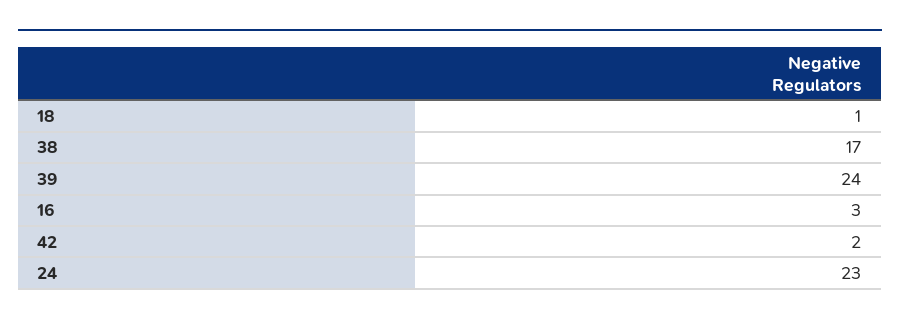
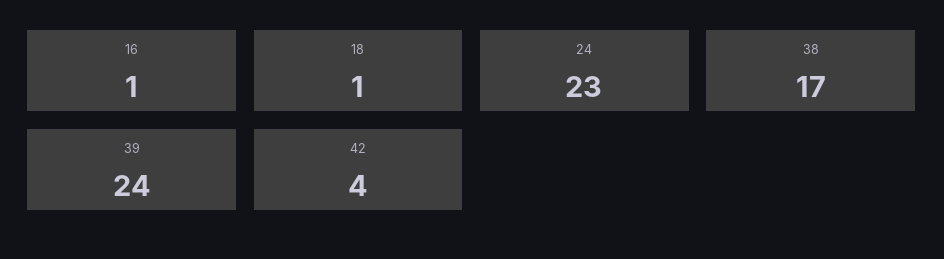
16: 3 -> 1
42: 2 -> 4

